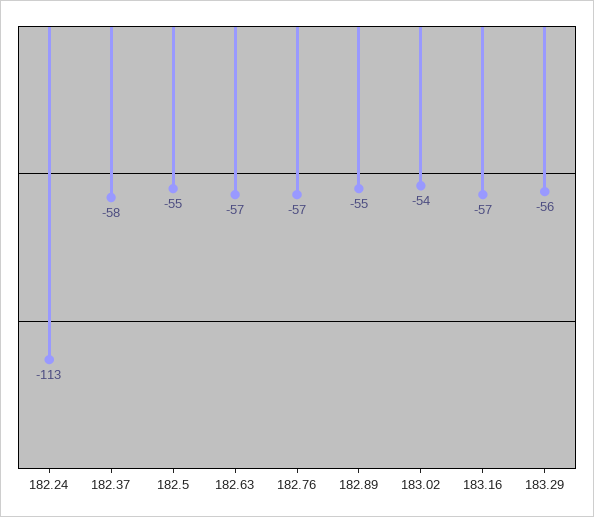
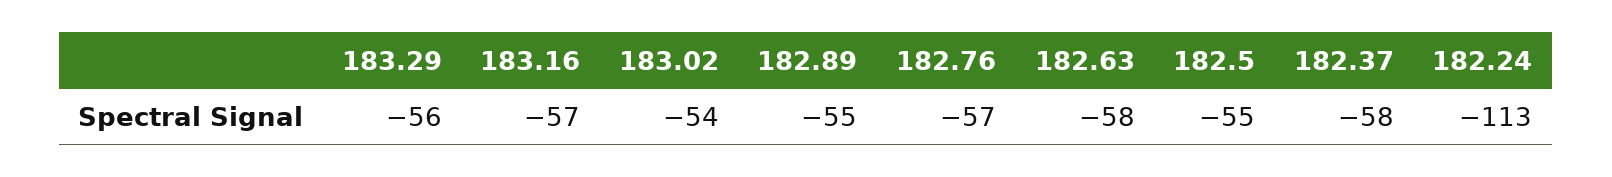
182.63: -57 -> -58

